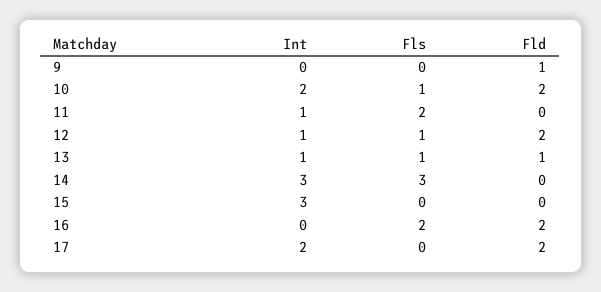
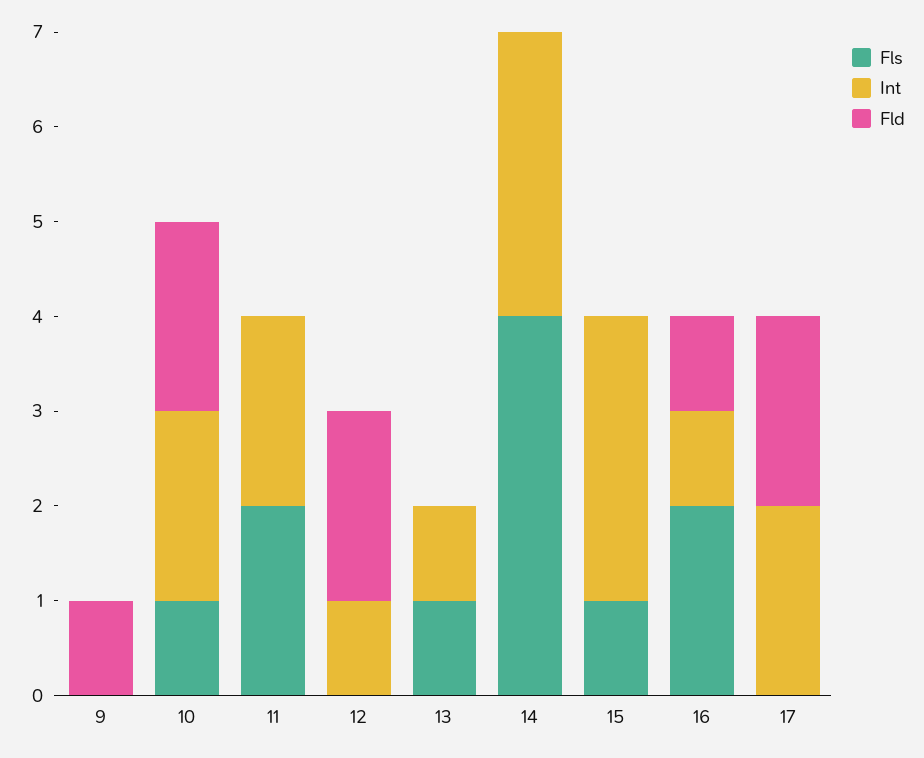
Int, 11: 1 -> 2
Fls, 12: 1 -> 0
Fld, 13: 1 -> 0
Fls, 14: 3 -> 4
Fls, 15: 0 -> 1
Int, 16: 0 -> 1
Fld, 16: 2 -> 1

